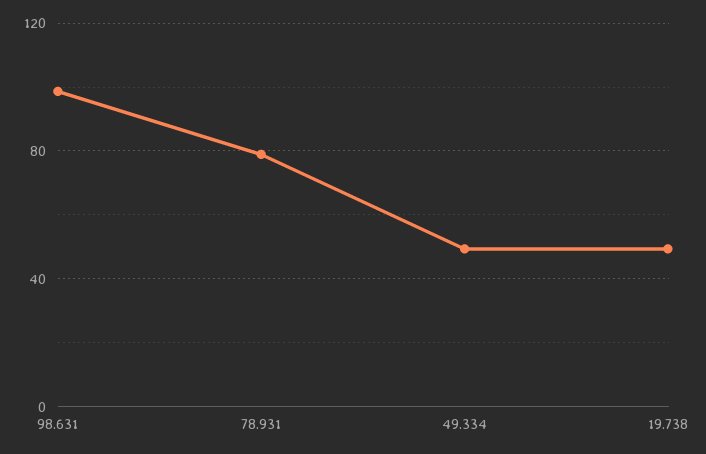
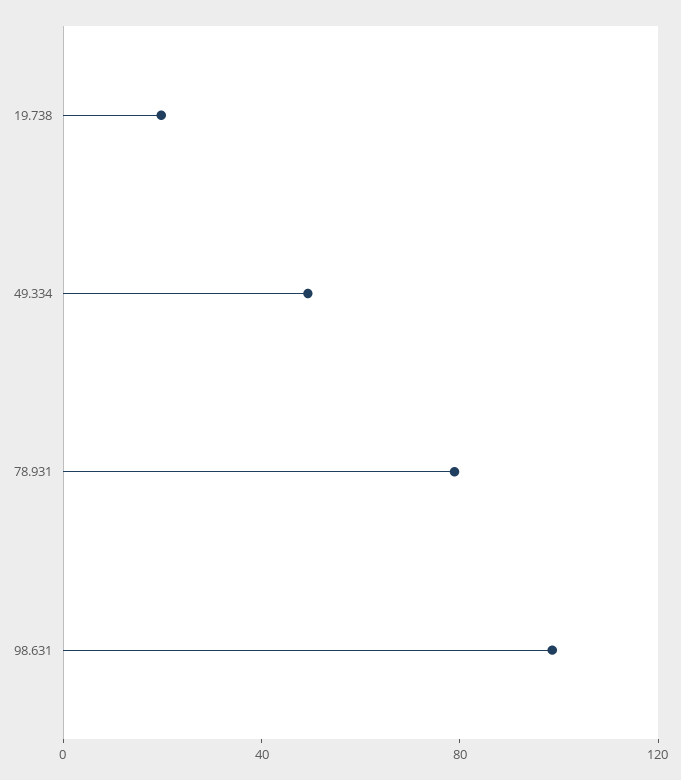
19.738: 50 -> 20

